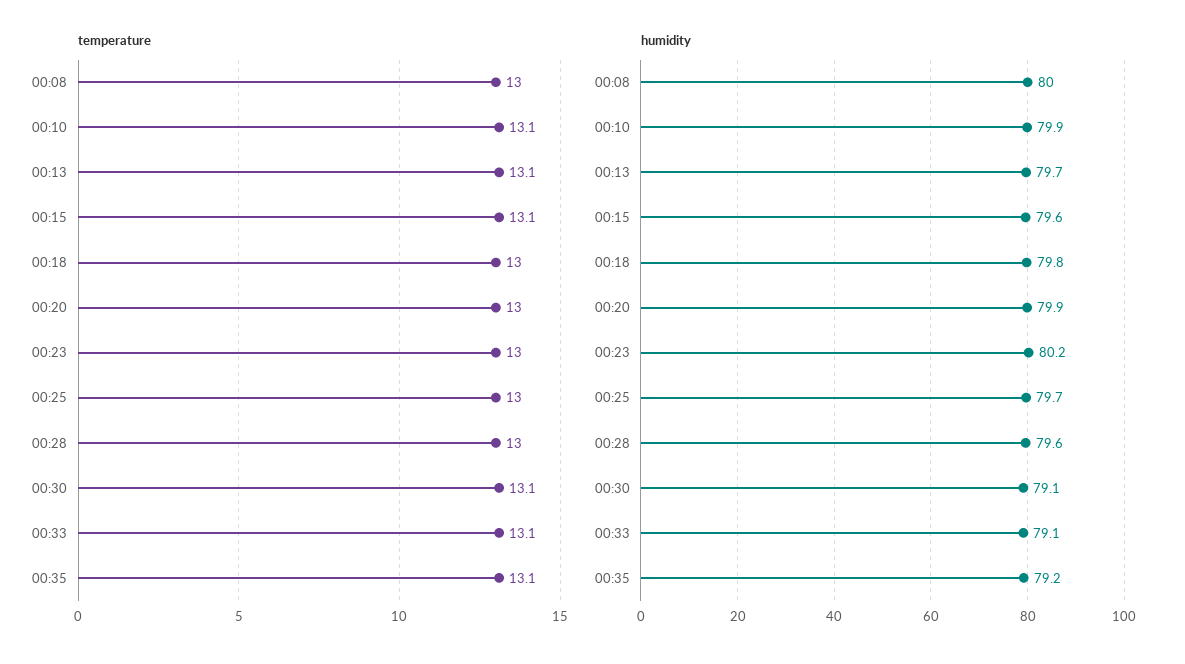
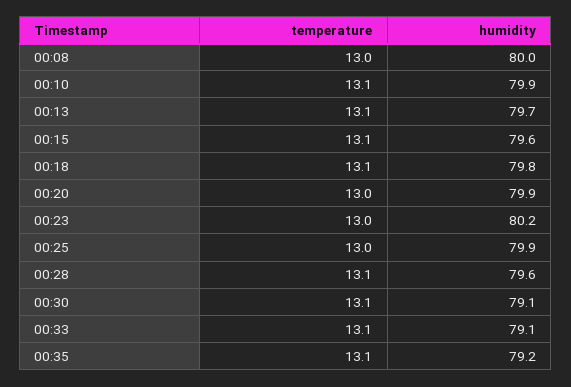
temperature, 00:18: 13 -> 13.1
temperature, 00:28: 13 -> 13.1
humidity, 00:25: 79.7 -> 79.9

